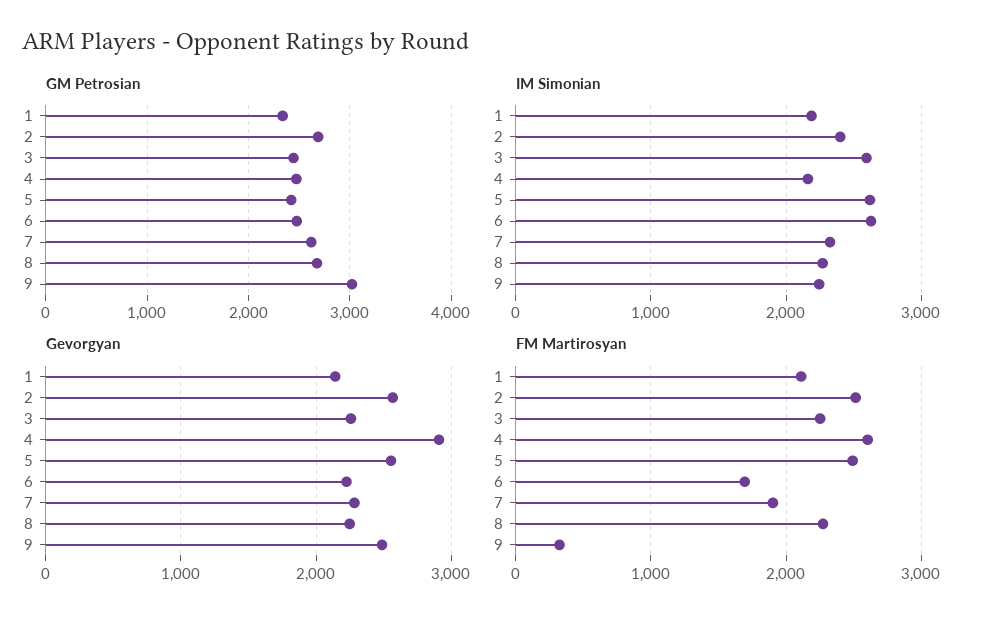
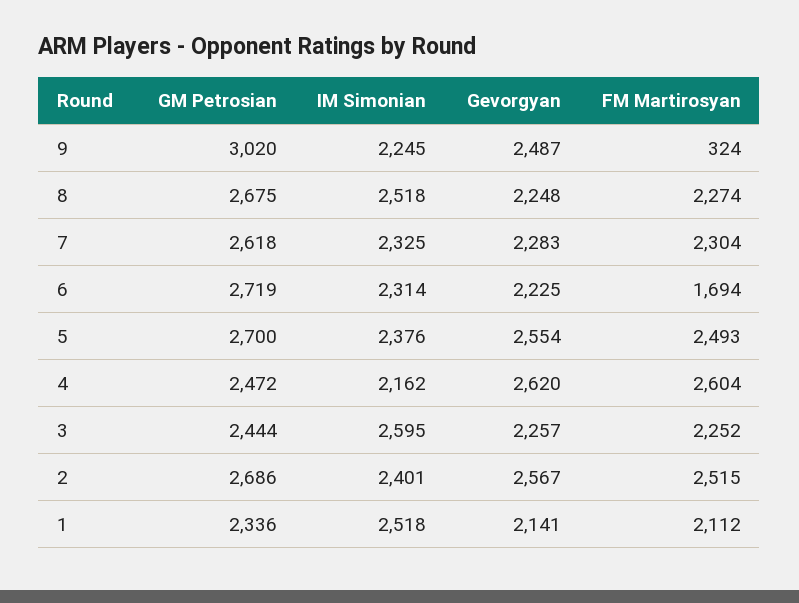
GM Petrosian, 5: 2400 -> 2700
GM Petrosian, 6: 2500 -> 2719
IM Simonian, 1: 2200 -> 2518
IM Simonian, 5: 2600 -> 2376
IM Simonian, 6: 2600 -> 2314
IM Simonian, 8: 2300 -> 2518
Gevorgyan, 4: 2900 -> 2620
FM Martirosyan, 7: 1900 -> 2304

